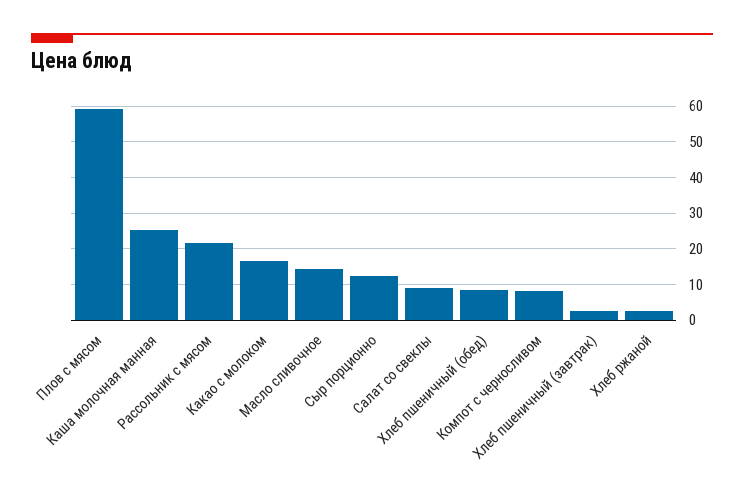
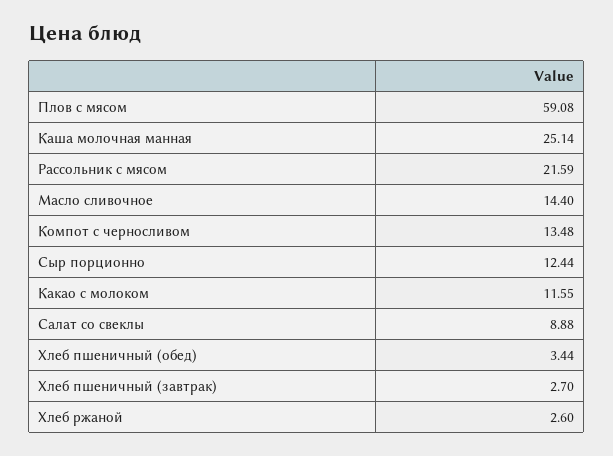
Какао с молоком: 16 -> 11.55
Хлеб пшеничный (обед): 8 -> 3.44
Компот с черносливом: 8 -> 13.48

